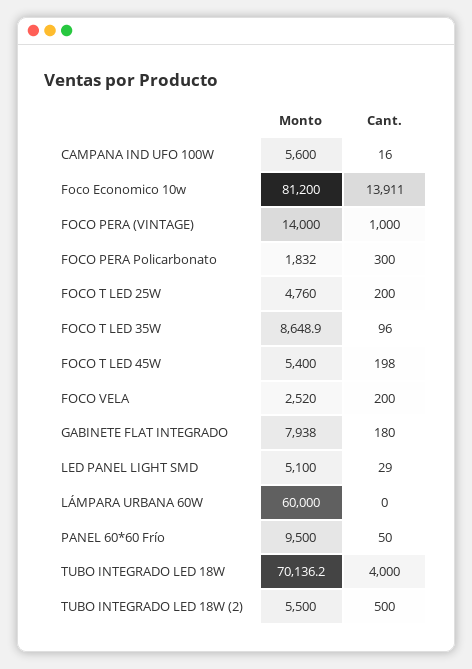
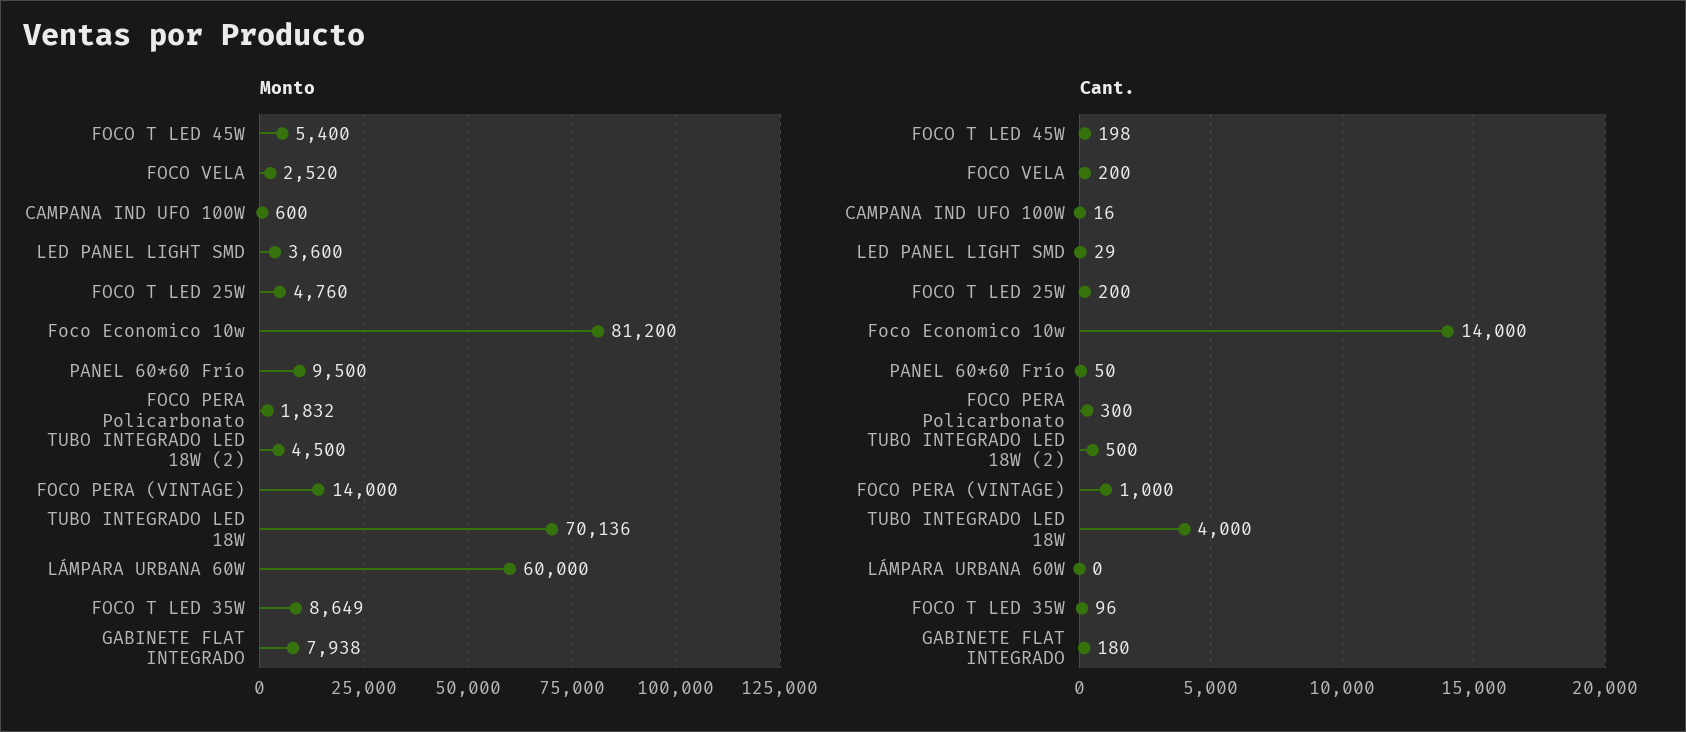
Monto, CAMPANA IND UFO 100W: 5600 -> 600
Cant., Foco Economico 10w: 13911 -> 14000
Monto, LED PANEL LIGHT SMD: 5100 -> 3600
Monto, TUBO INTEGRADO LED 18W (2): 5500 -> 4500

